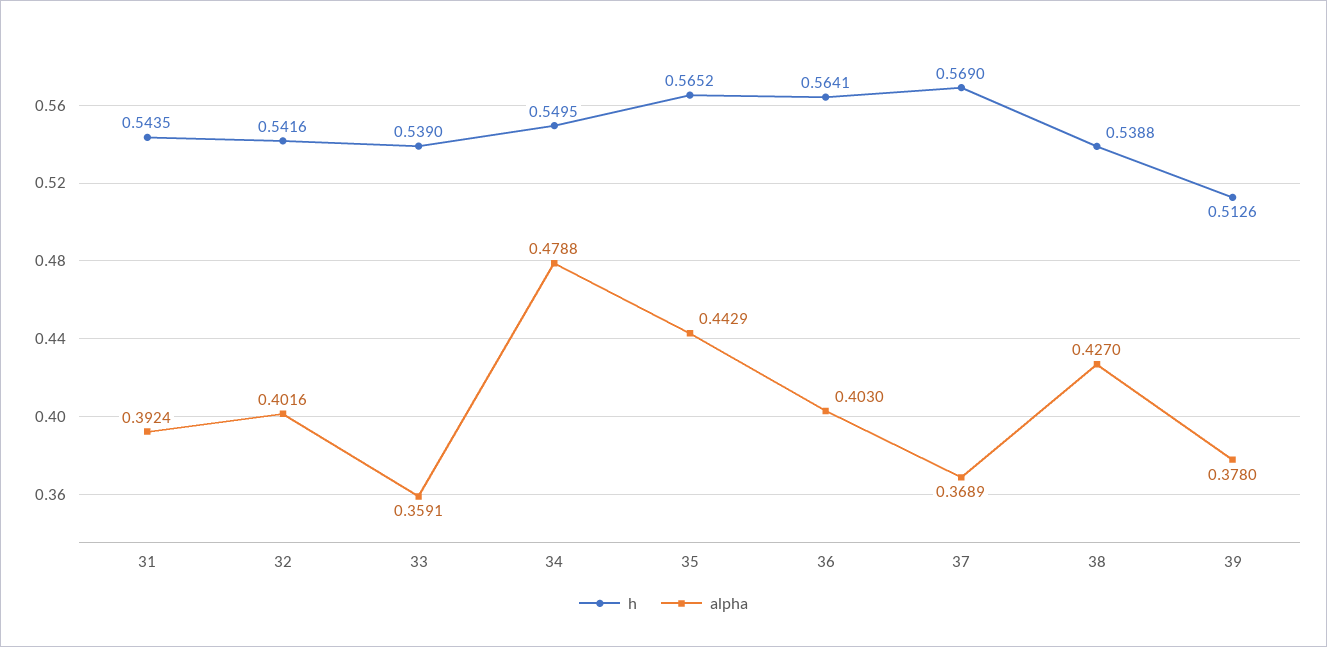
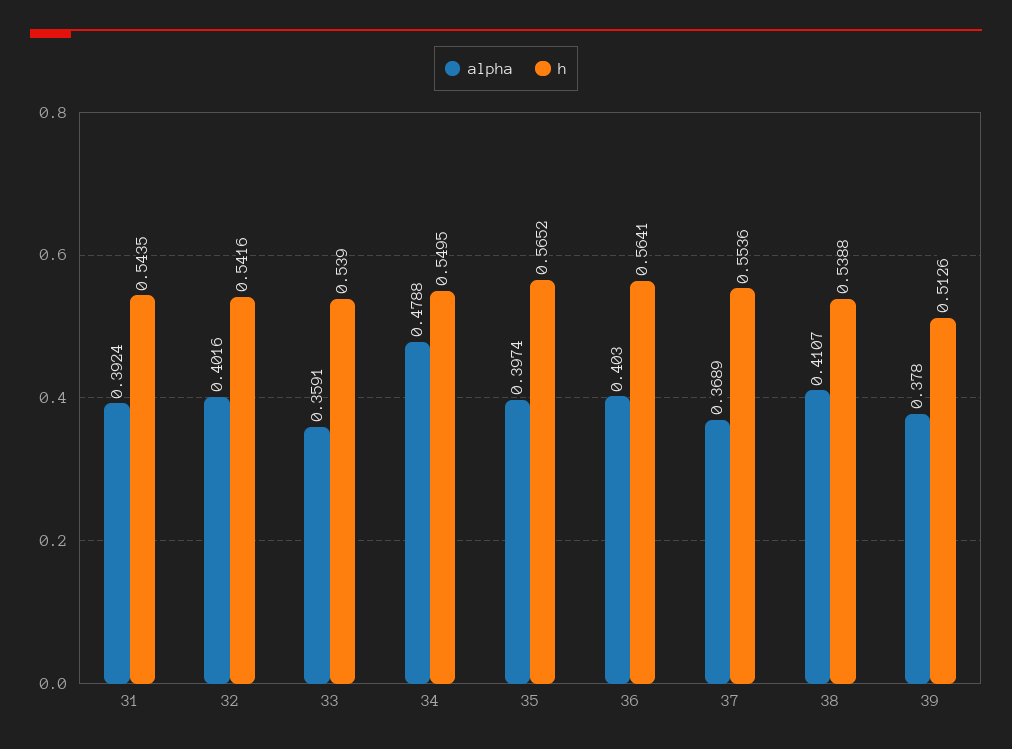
alpha, 35: 0.4429 -> 0.3974
h, 37: 0.569 -> 0.5536
alpha, 38: 0.427 -> 0.4107

